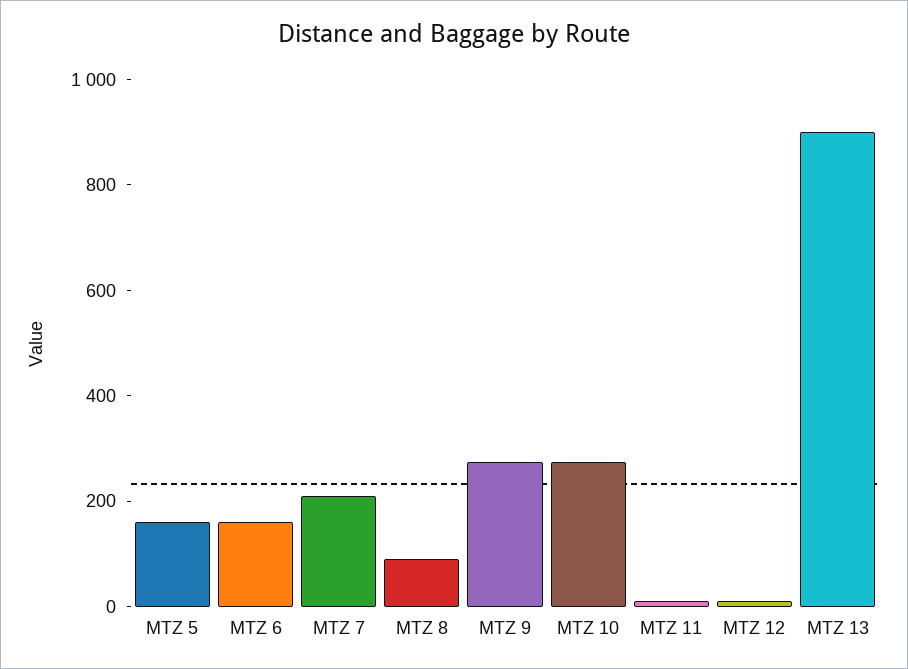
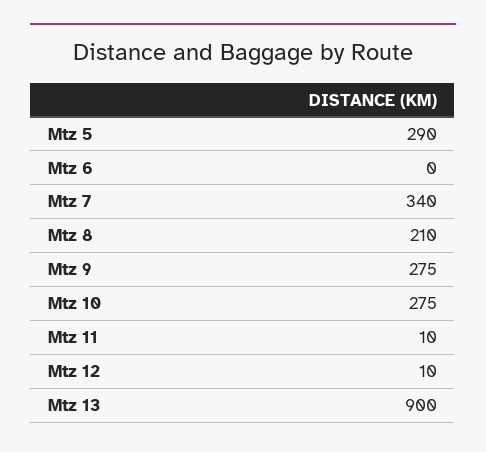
MTZ 5: 150 -> 290
MTZ 6: 150 -> 0
MTZ 7: 200 -> 340
MTZ 8: 100 -> 210

